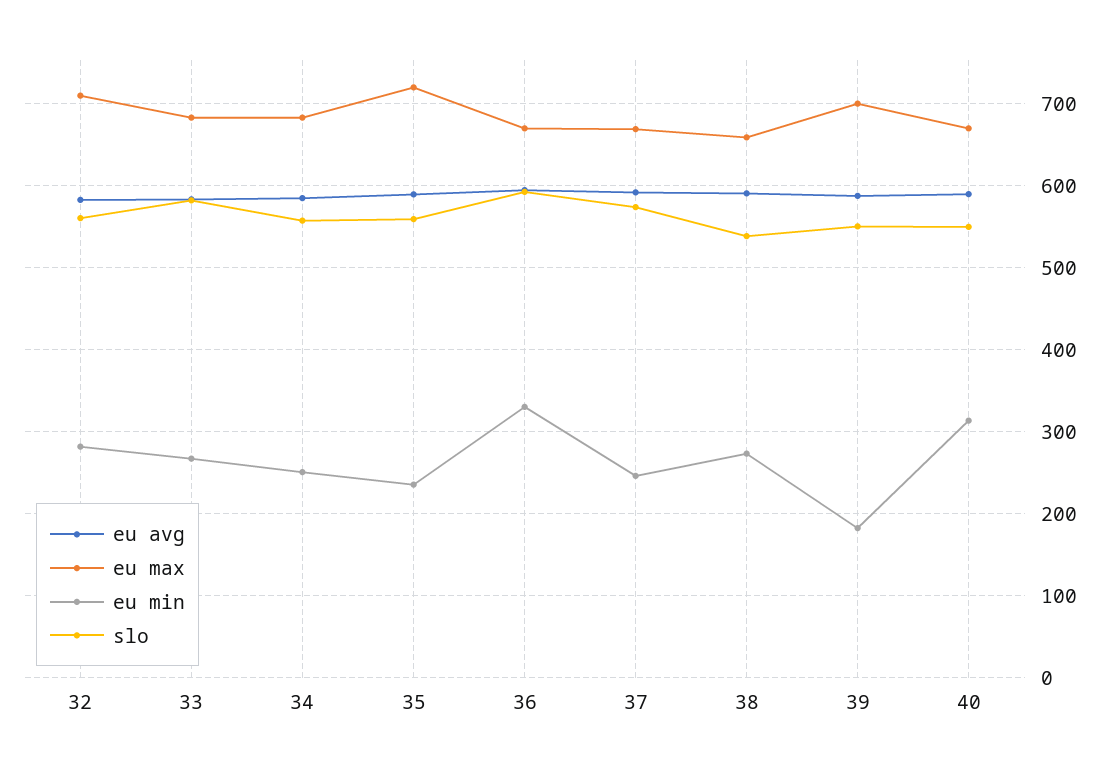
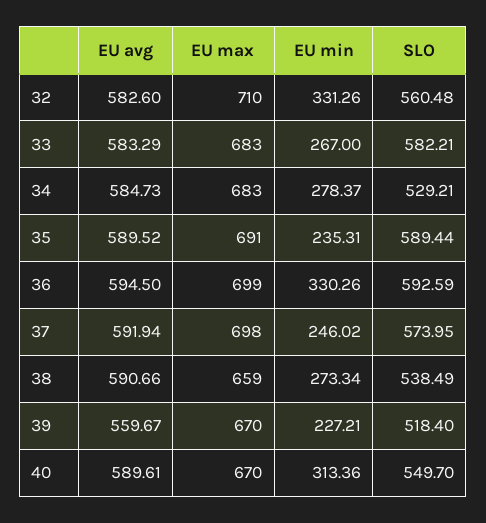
eu min, 32: 280 -> 331.26
eu min, 34: 250 -> 278.37
slo, 34: 560 -> 529.21
eu max, 35: 720 -> 691
slo, 35: 560 -> 589.44
eu max, 36: 670 -> 699
eu max, 37: 670 -> 698
eu avg, 39: 590 -> 559.67
eu max, 39: 700 -> 670
eu min, 39: 180 -> 227.21
slo, 39: 550 -> 518.4

